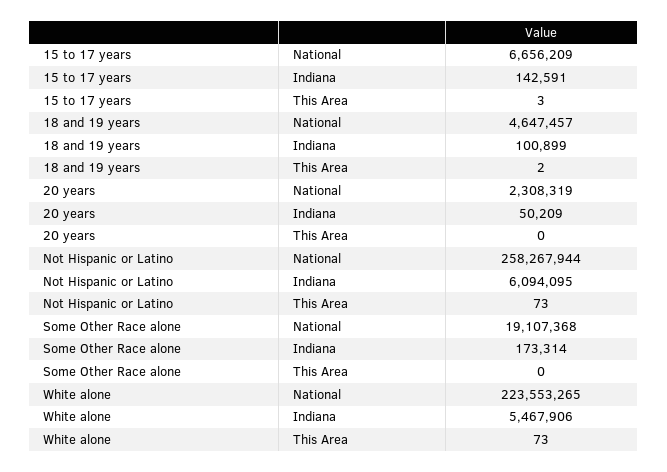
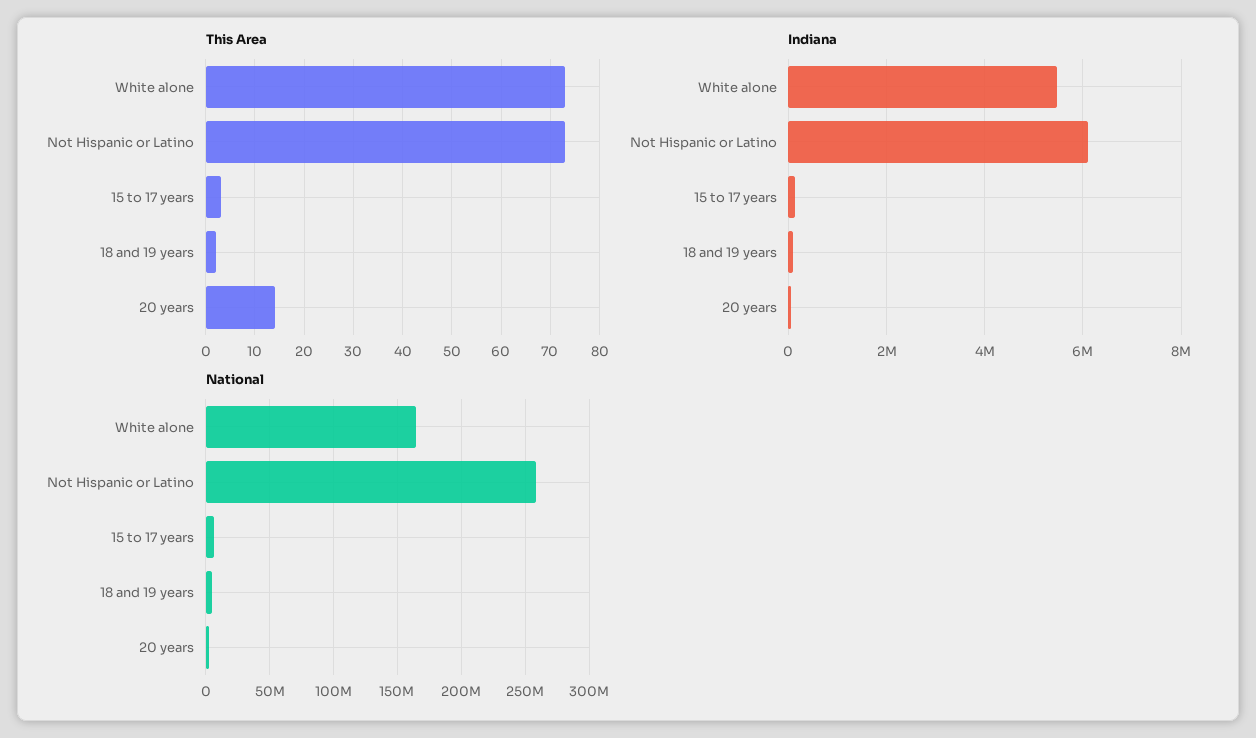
This Area, 20 years: 0 -> 15
National, Some Other Race alone: 19107368 -> none
Indiana, Some Other Race alone: 173314 -> none
This Area, Some Other Race alone: 0 -> none
National, White alone: 223553265 -> 165000000

